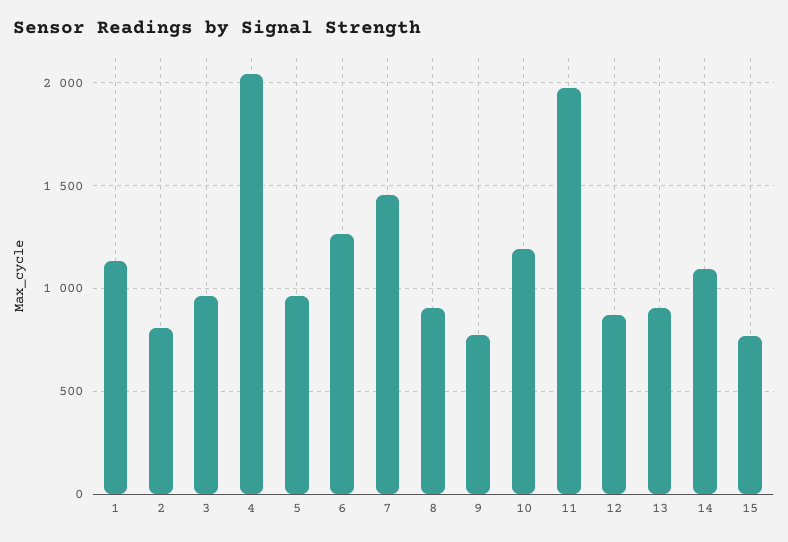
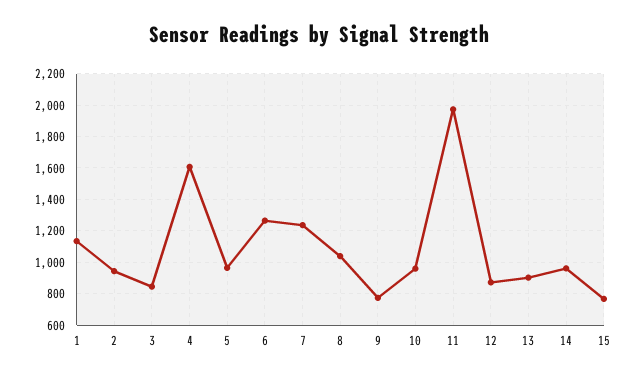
2: 800 -> 950
3: 950 -> 850
4: 2050 -> 1600
7: 1450 -> 1250
8: 900 -> 1050
10: 1200 -> 950
14: 1100 -> 950

